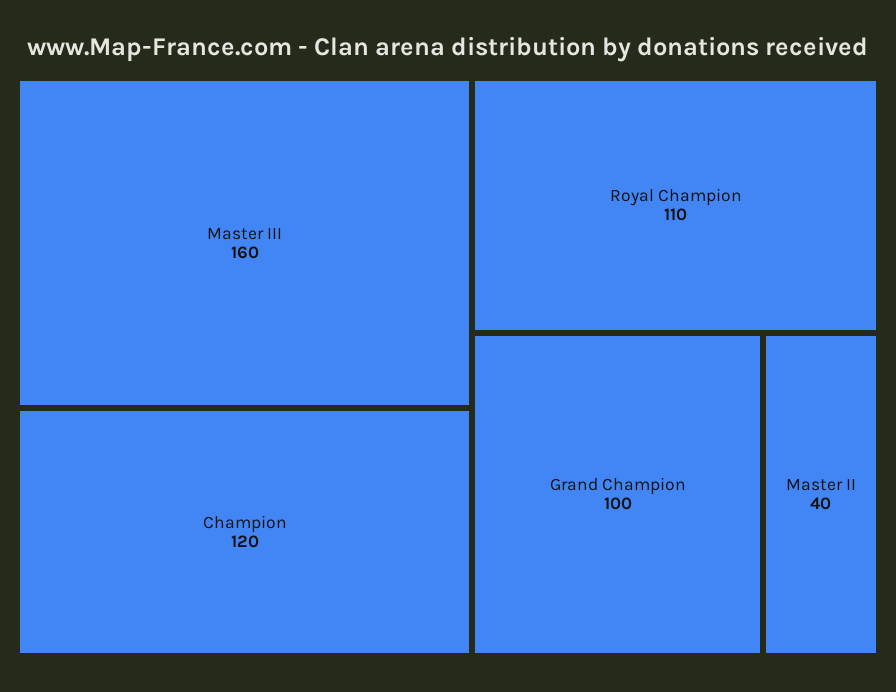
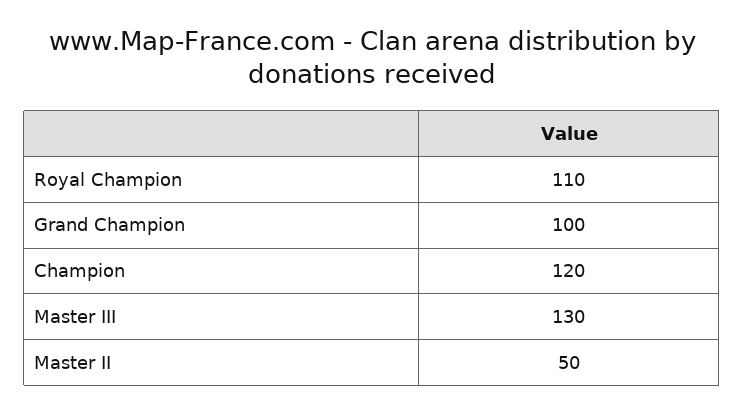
Master III: 160 -> 130
Master II: 40 -> 50

